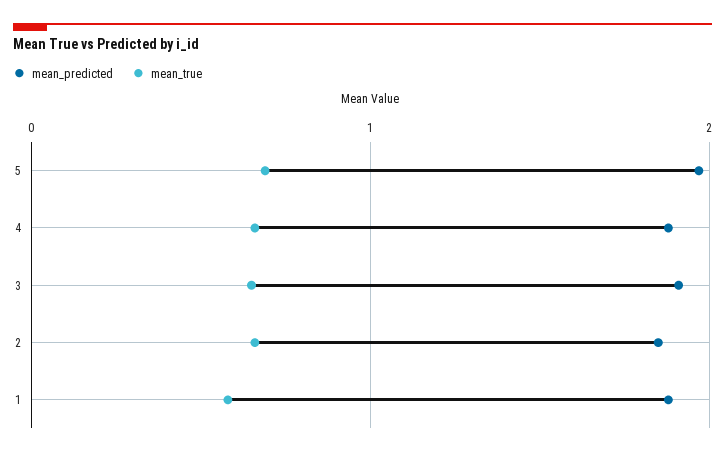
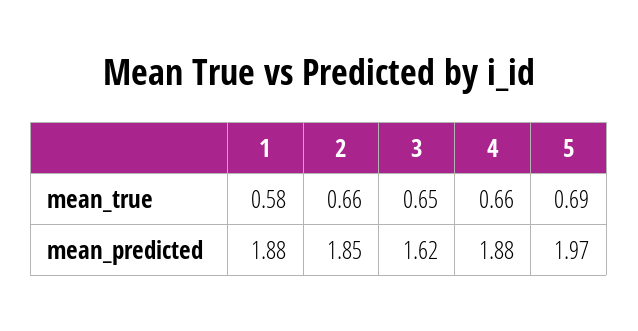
mean_predicted, 3: 1.9 -> 1.62

